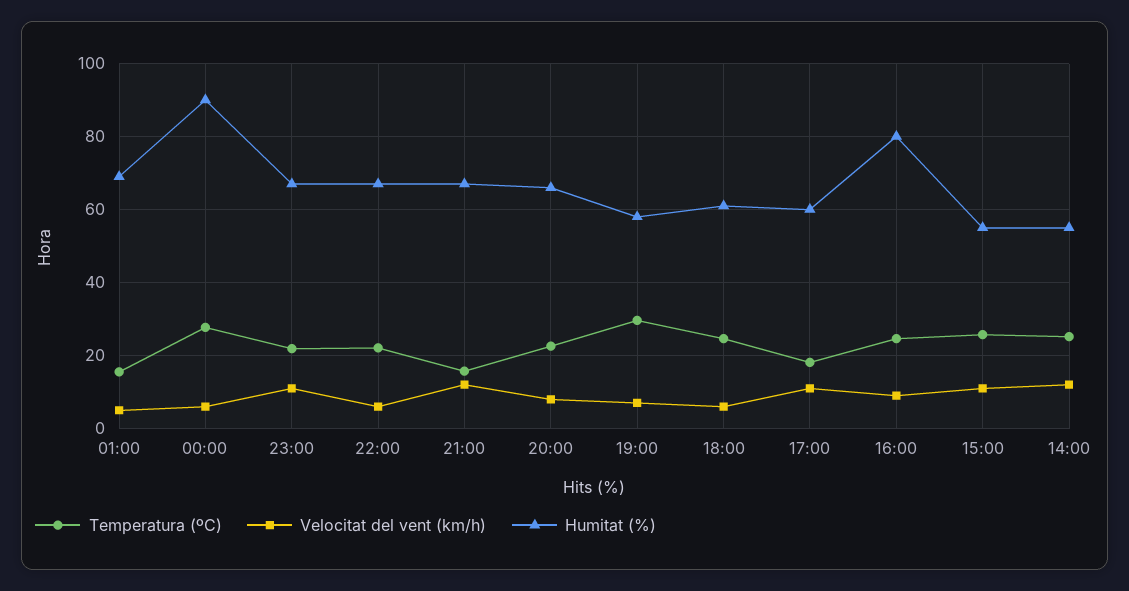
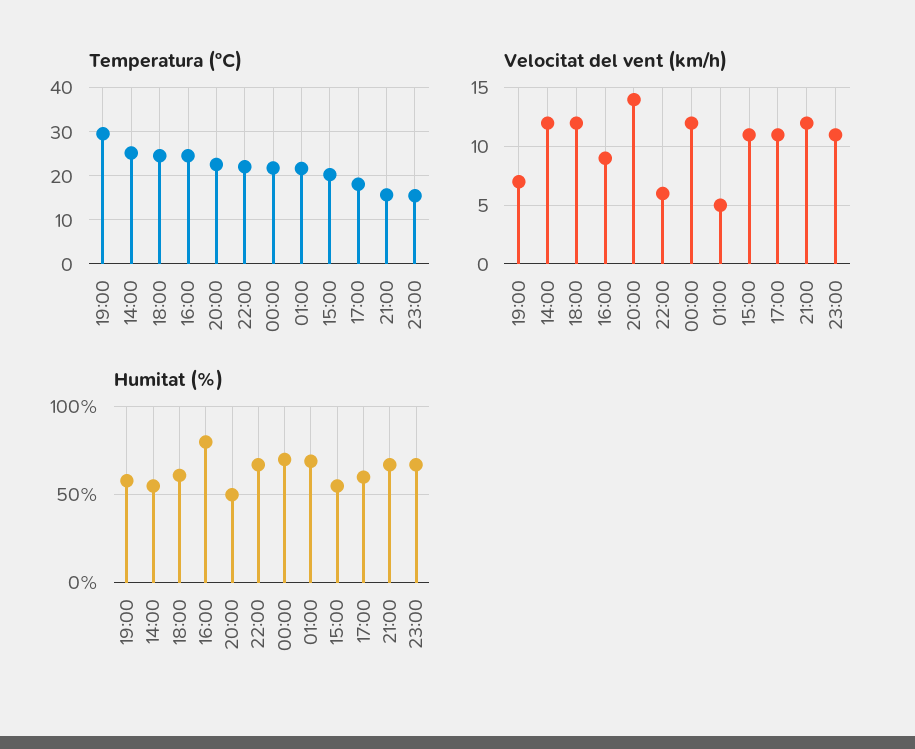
Temperatura (ºC), 01:00: 16 -> 22
Temperatura (ºC), 00:00: 28 -> 22
Velocitat del vent (km/h), 00:00: 6 -> 12
Humitat (%), 00:00: 90 -> 70
Temperatura (ºC), 23:00: 22 -> 16
Velocitat del vent (km/h), 20:00: 8 -> 14
Humitat (%), 20:00: 66 -> 50
Velocitat del vent (km/h), 18:00: 6 -> 12
Temperatura (ºC), 15:00: 26 -> 20

